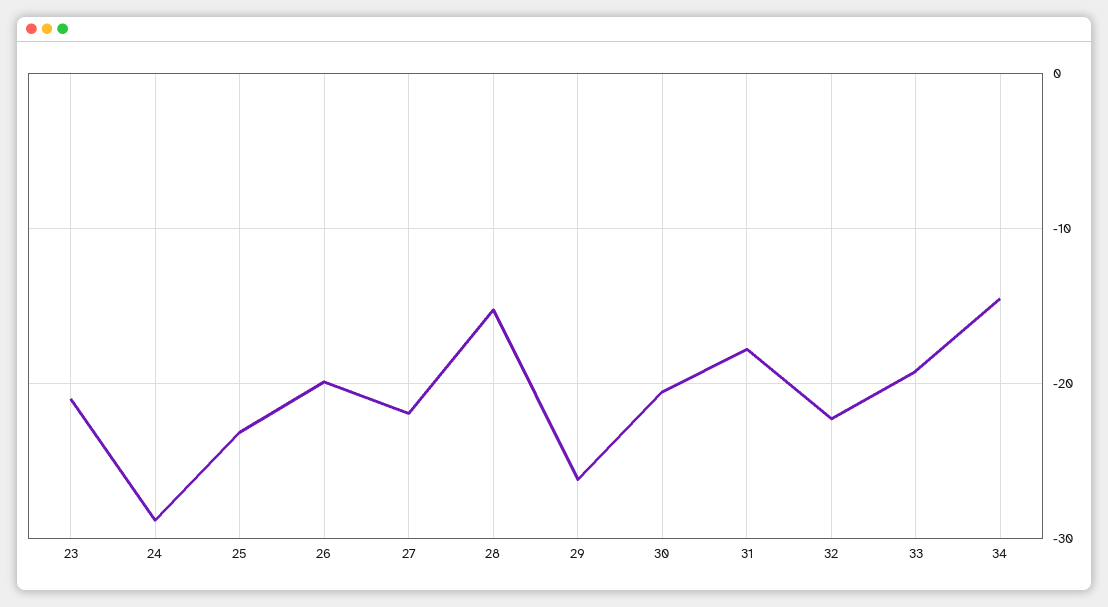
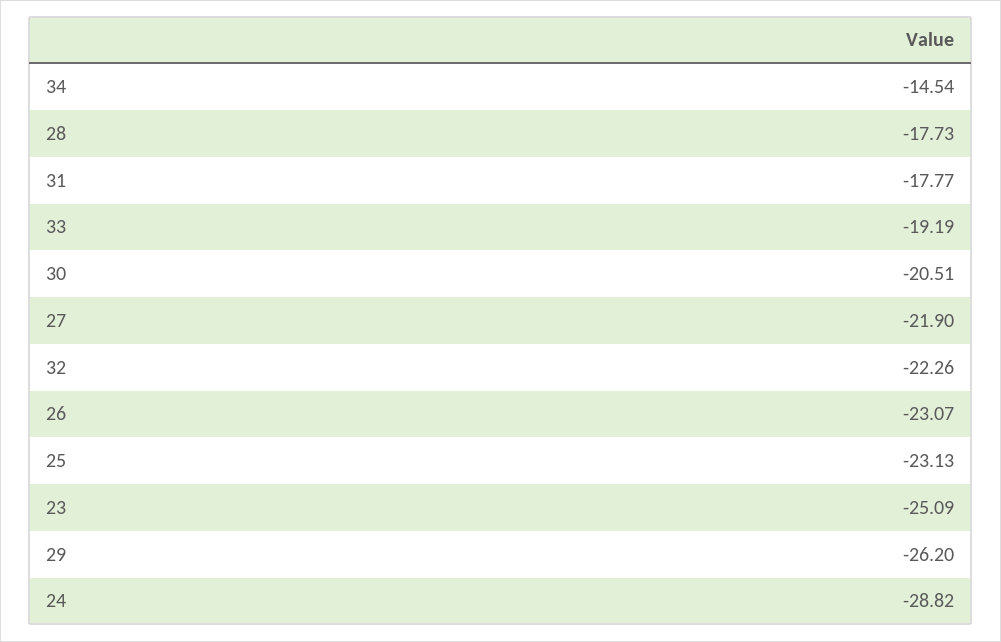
23: -21 -> -25.09
26: -20 -> -23.07
28: -15 -> -17.73

